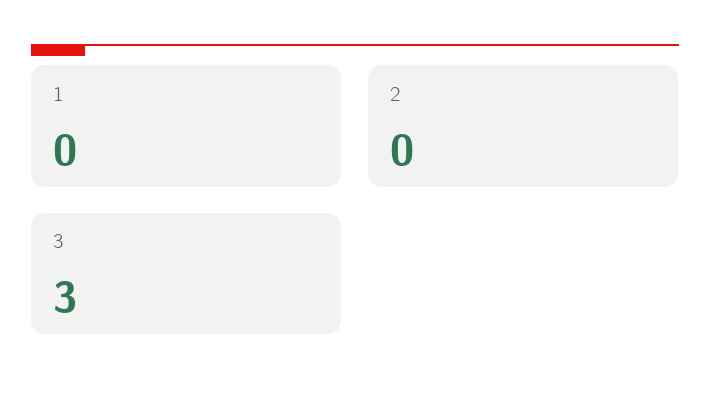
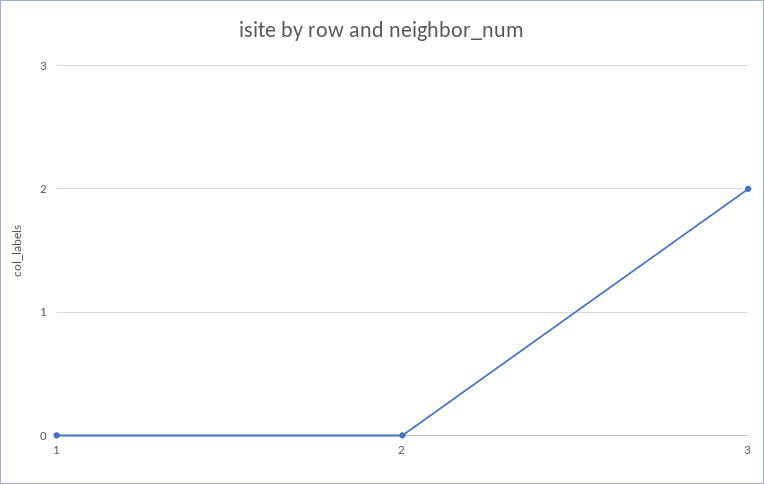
3: 3 -> 2

